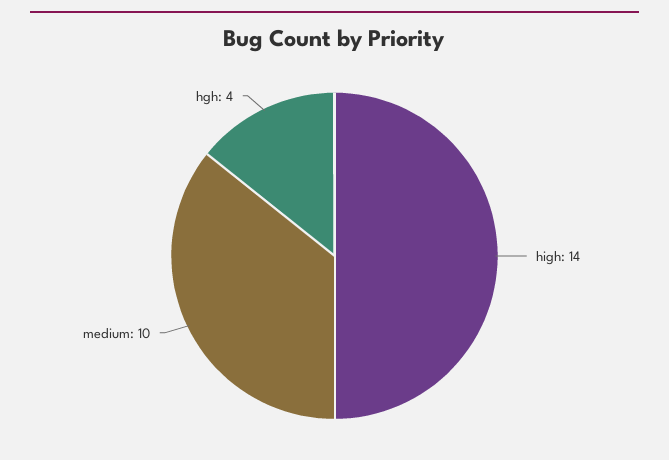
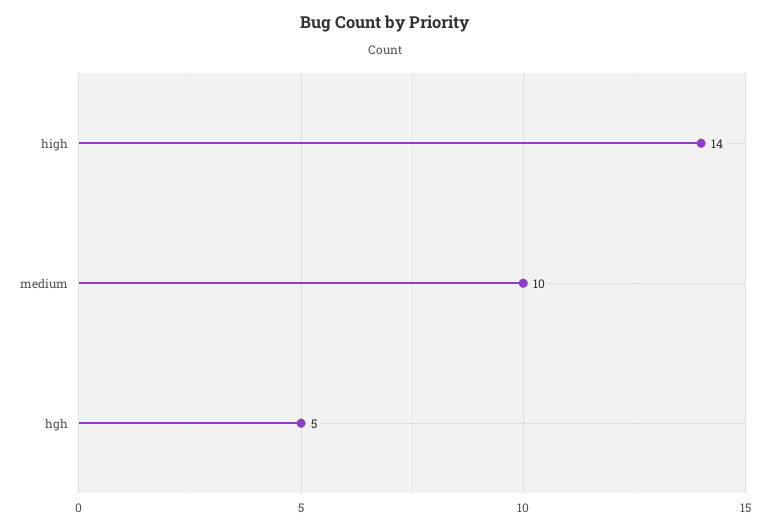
hgh: 4 -> 5

